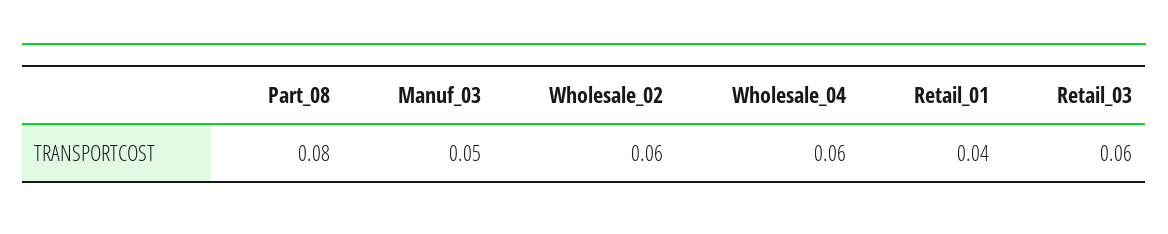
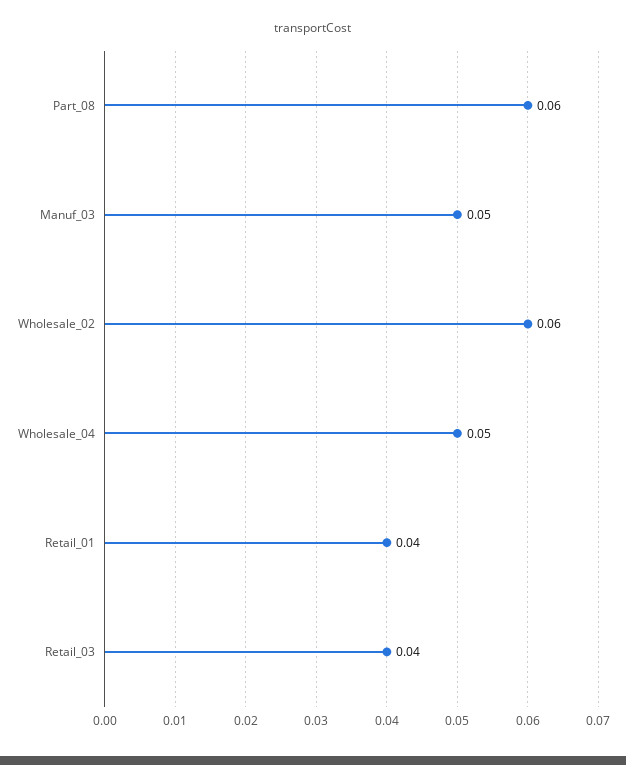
Part_08: 0.08 -> 0.06
Wholesale_04: 0.06 -> 0.05
Retail_03: 0.06 -> 0.04

